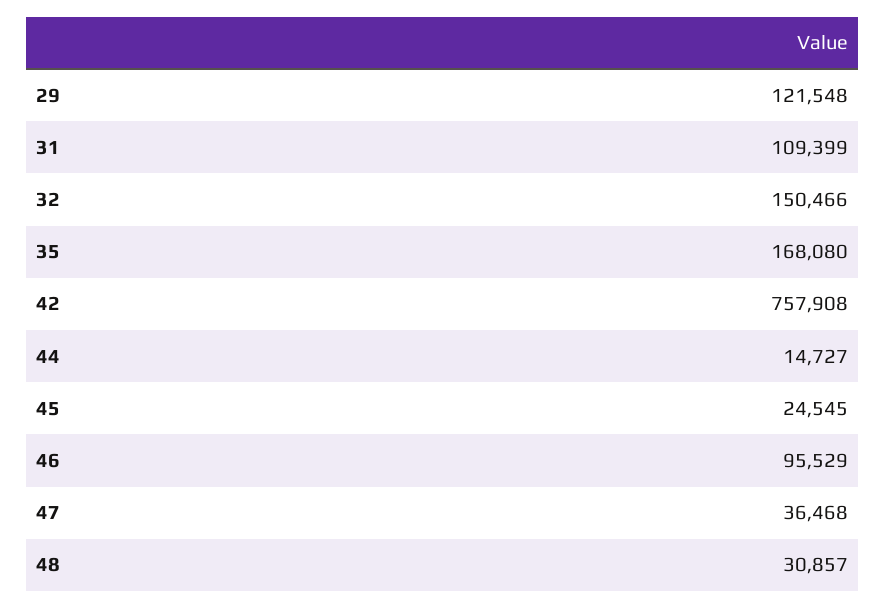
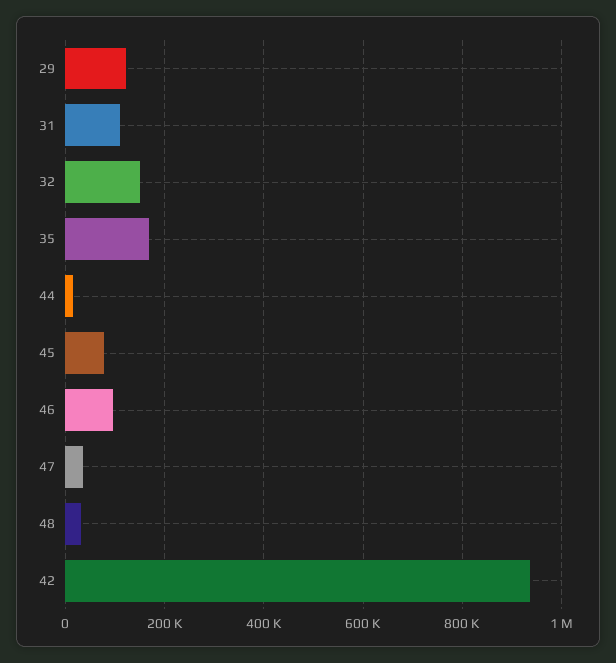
42: 757908 -> 940000
45: 24545 -> 80000

